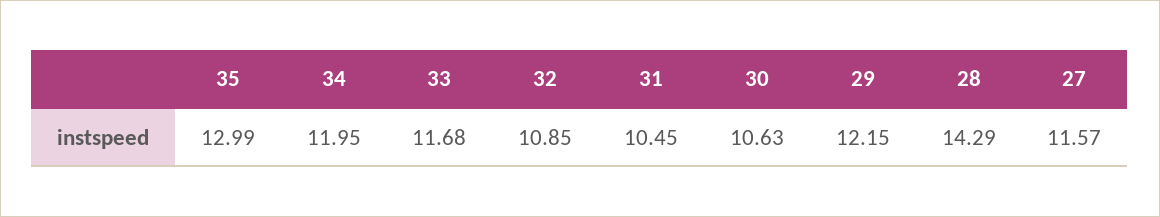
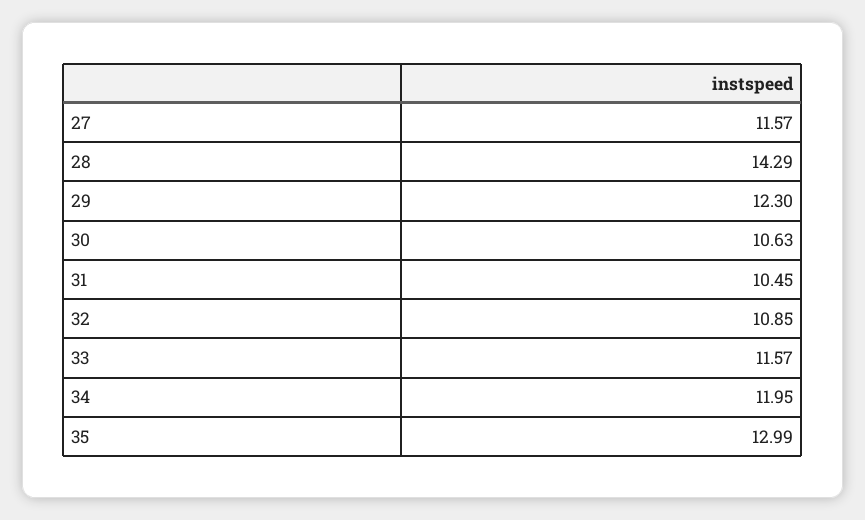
33: 11.68 -> 11.57
29: 12.15 -> 12.3

